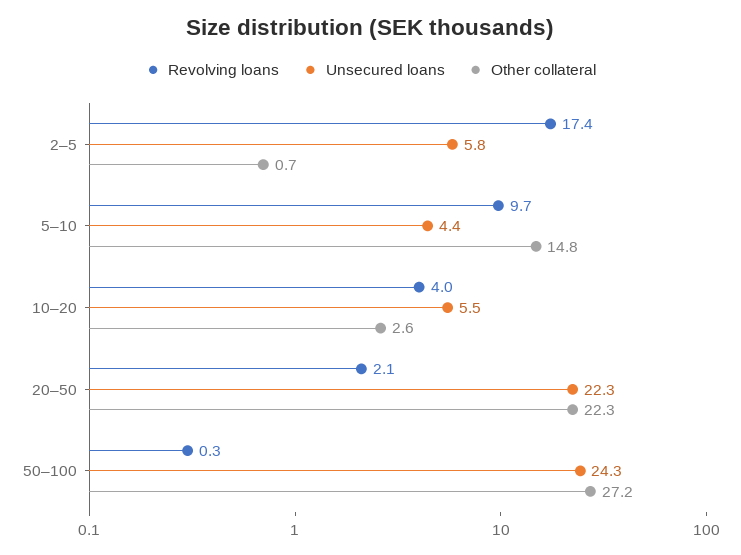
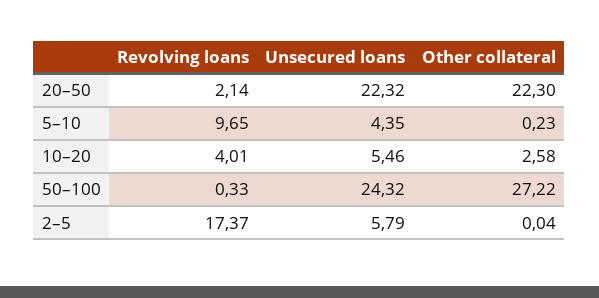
Other collateral, 2–5: 0.7 -> 0.04
Other collateral, 5–10: 14.8 -> 0.23

